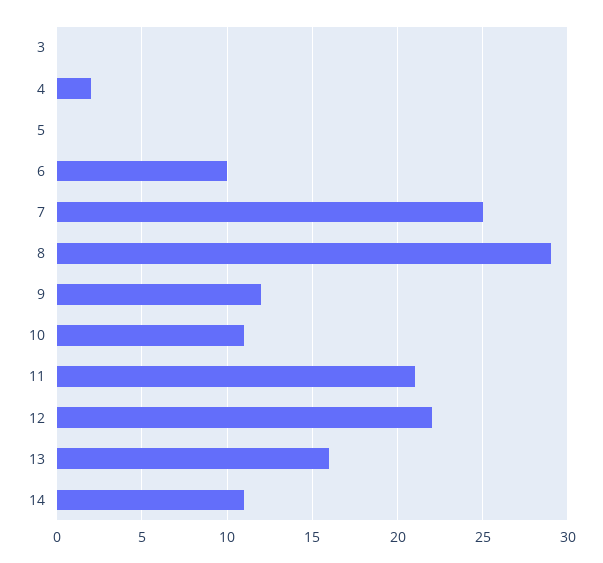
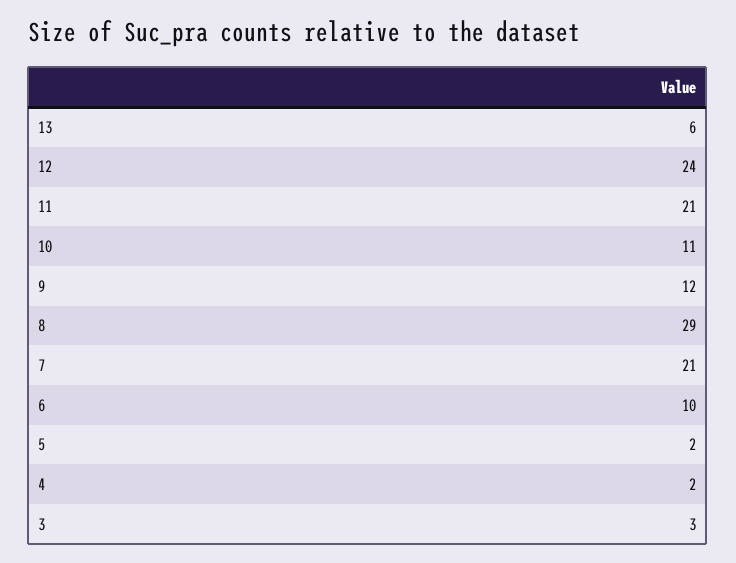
3: 0 -> 3
5: 0 -> 2
7: 25 -> 21
12: 22 -> 24
13: 16 -> 6
14: 11 -> none

